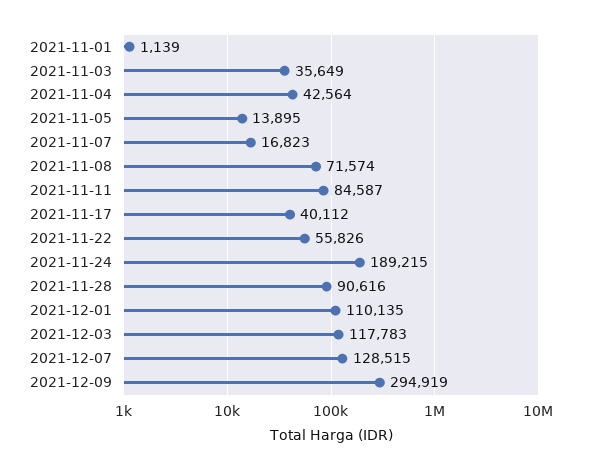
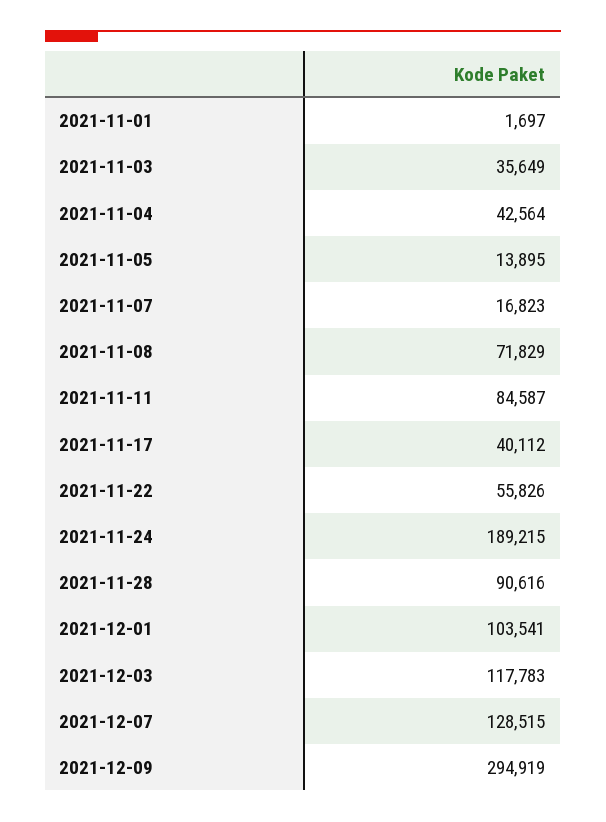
2021-11-01: 1139 -> 1697
2021-11-08: 71574 -> 71829
2021-12-01: 110135 -> 103541

